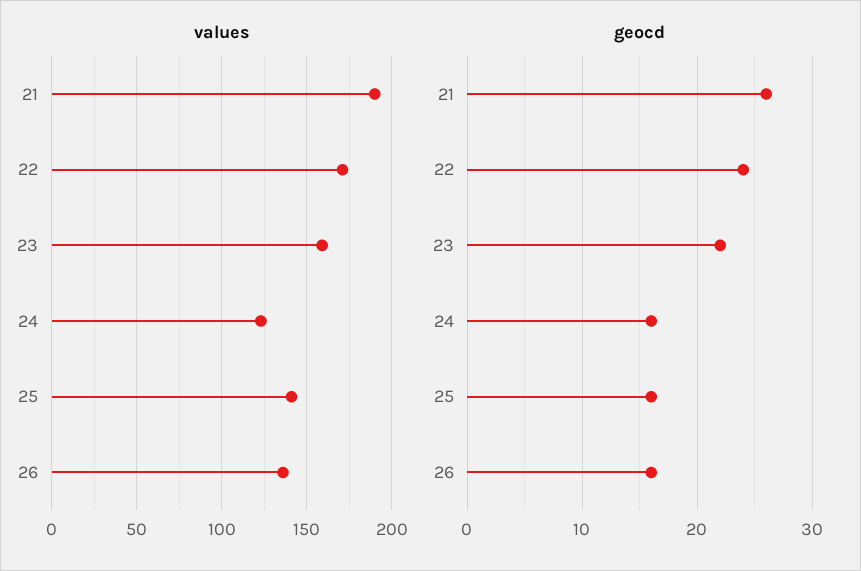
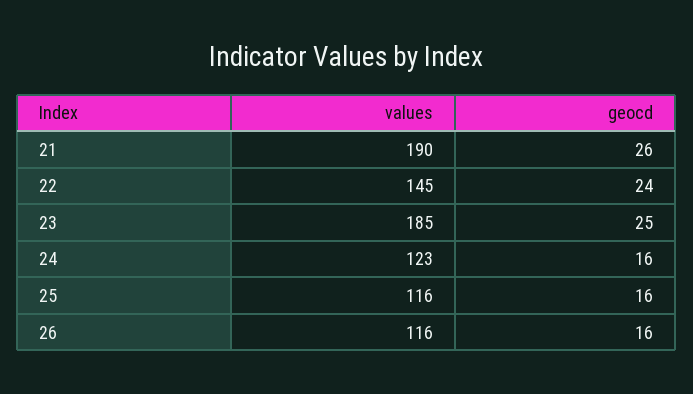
values, 22: 170 -> 145
values, 23: 160 -> 185
values, 25: 140 -> 116
values, 26: 135 -> 116
geocd, 23: 22 -> 25

